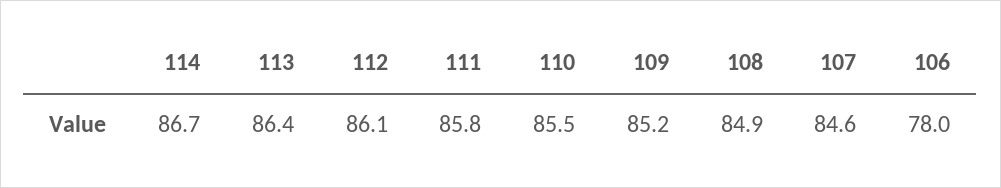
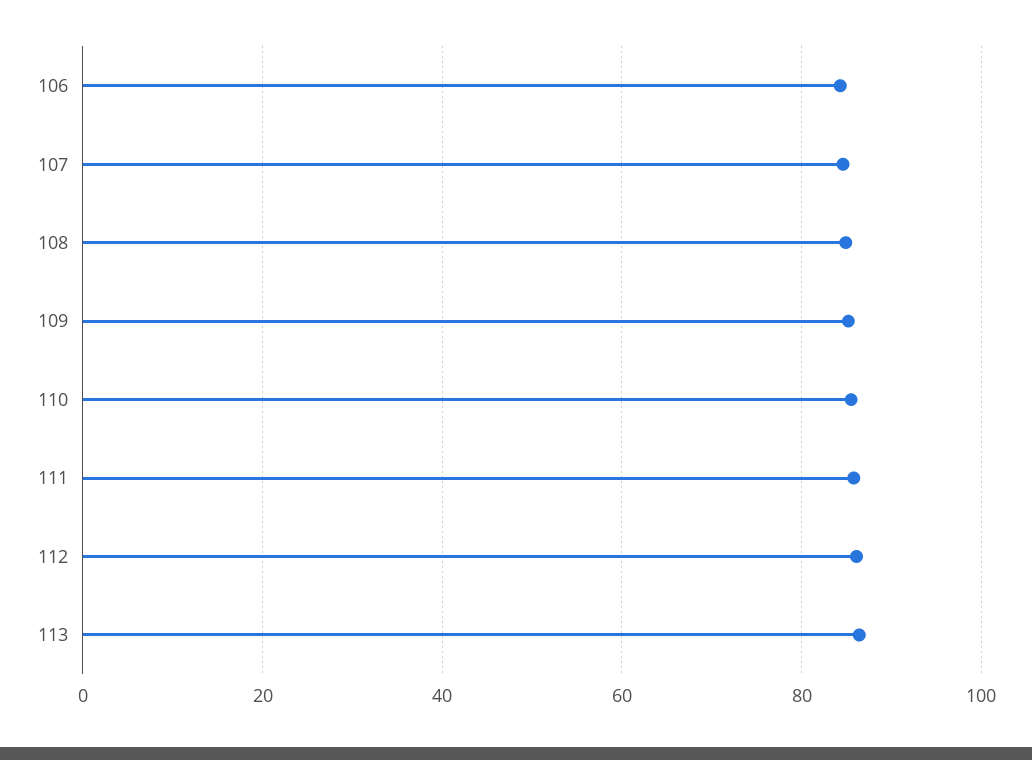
114: 86.7 -> none
106: 78 -> 84

